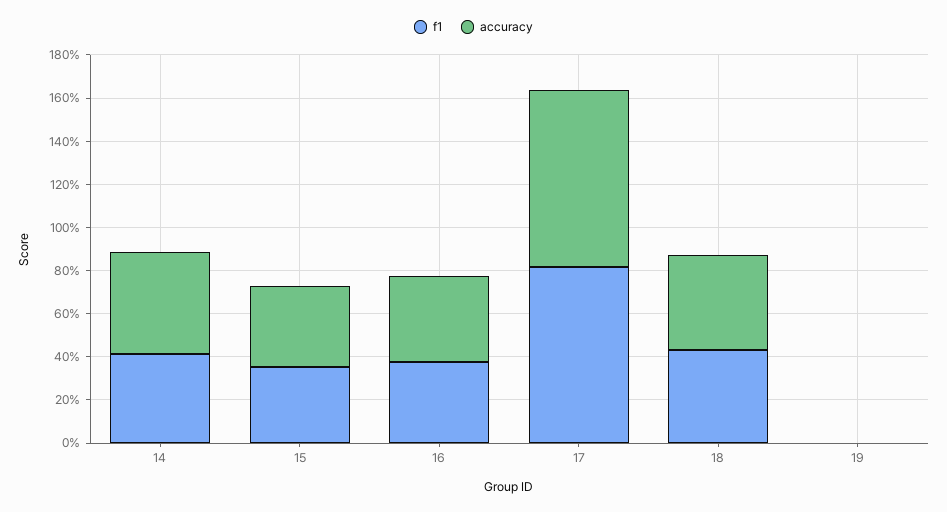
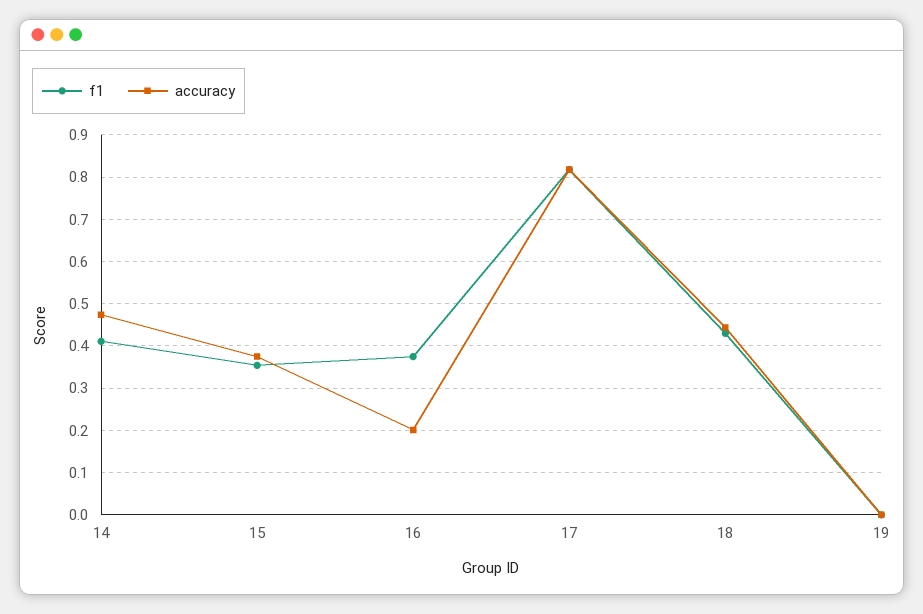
accuracy, 16: 0.4 -> 0.2

